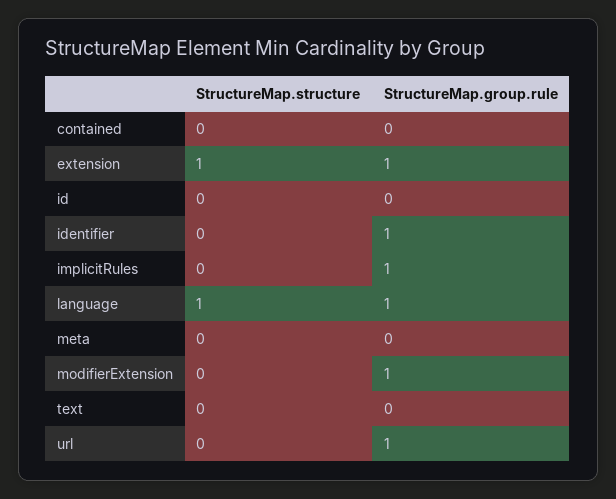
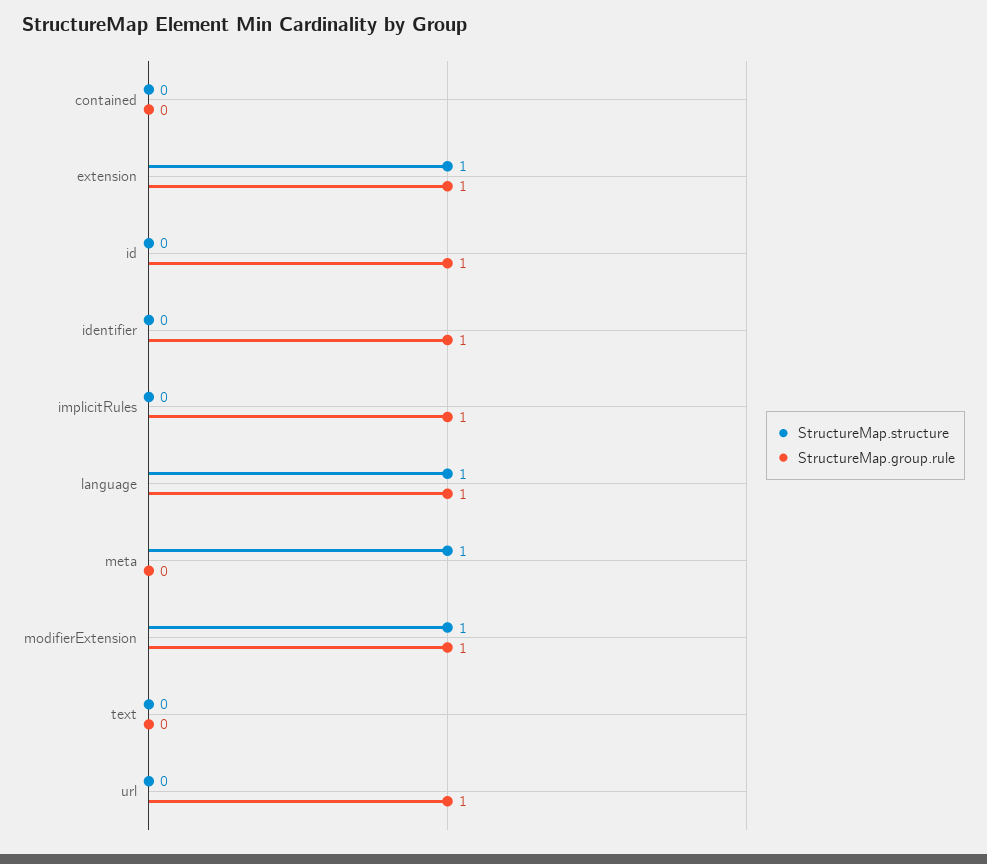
StructureMap.group.rule, id: 0 -> 1
StructureMap.structure, meta: 0 -> 1
StructureMap.structure, modifierExtension: 0 -> 1

